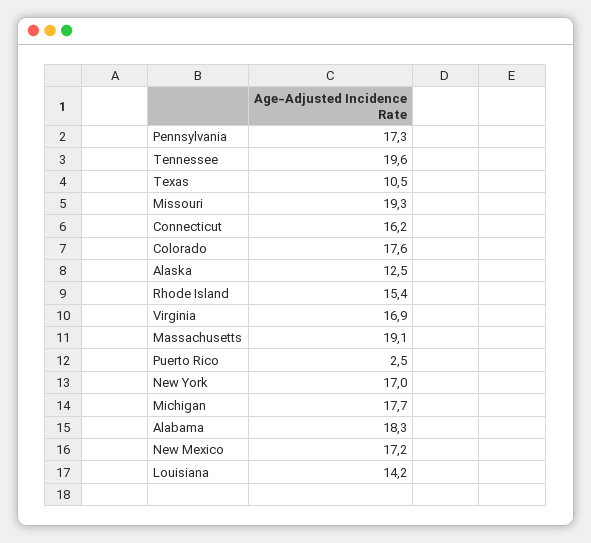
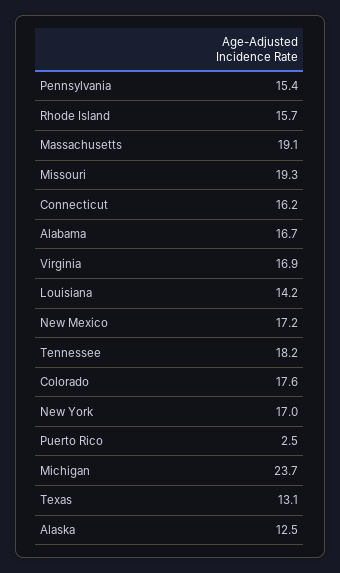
Pennsylvania: 17.3 -> 15.4
Tennessee: 19.6 -> 18.2
Texas: 10.5 -> 13.1
Rhode Island: 15.4 -> 15.7
Michigan: 17.7 -> 23.7
Alabama: 18.3 -> 16.7

